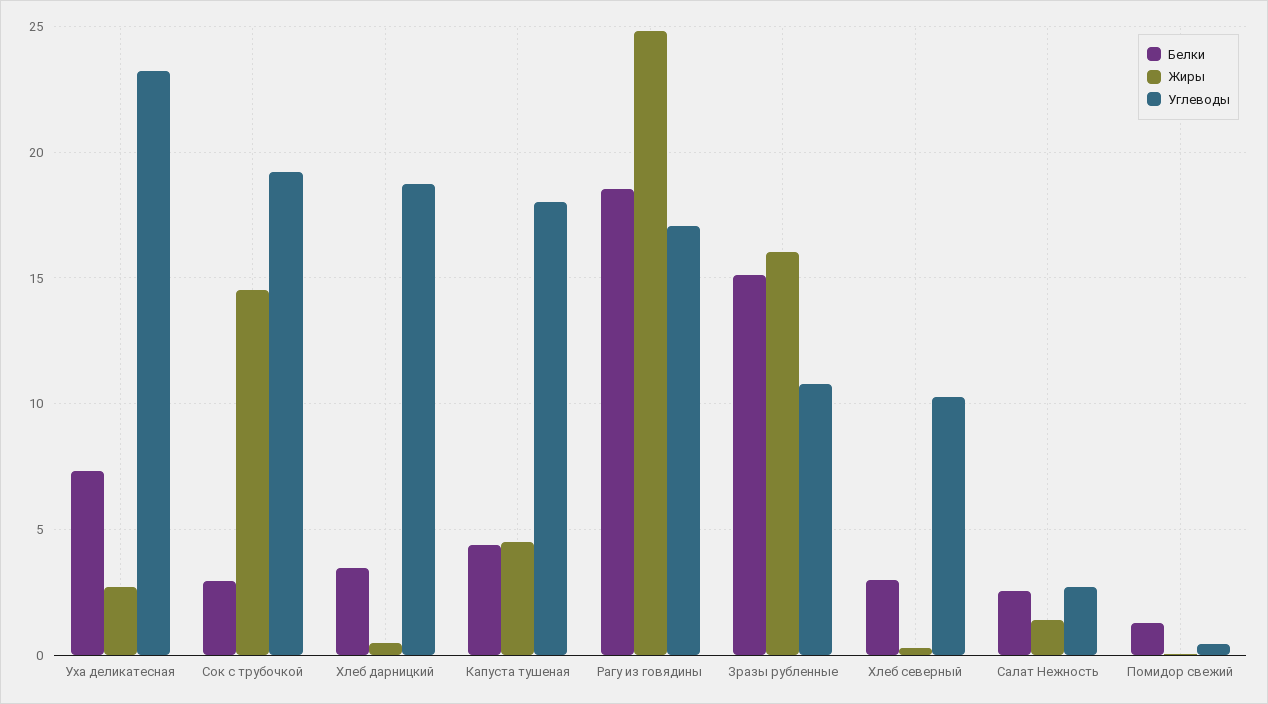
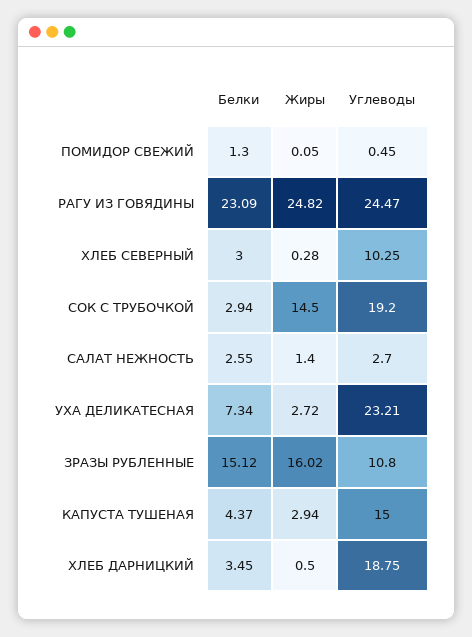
Жиры, Капуста тушеная: 4.5 -> 2.94
Углеводы, Капуста тушеная: 18 -> 15
Белки, Рагу из говядины: 18.5 -> 23.09
Углеводы, Рагу из говядины: 17 -> 24.47

